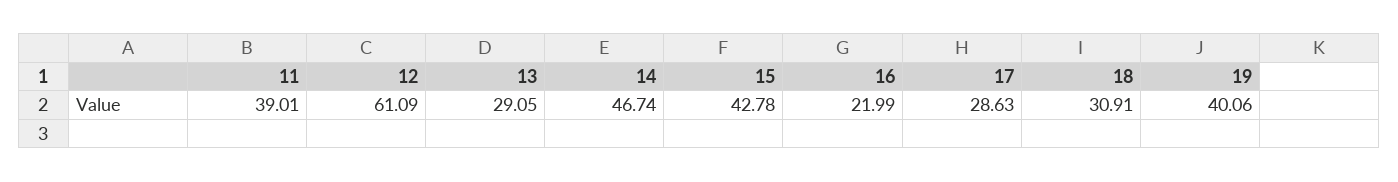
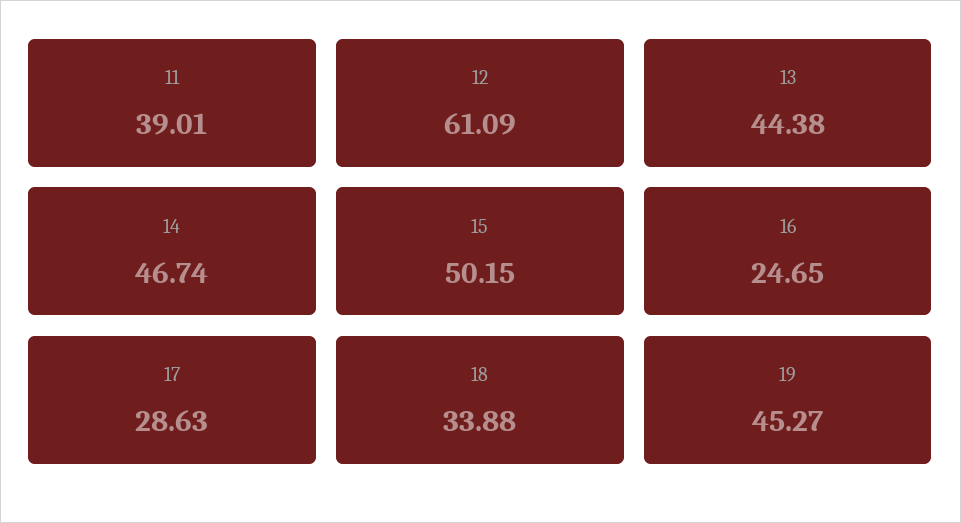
13: 29.05 -> 44.38
15: 42.78 -> 50.15
16: 21.99 -> 24.65
18: 30.91 -> 33.88
19: 40.06 -> 45.27

